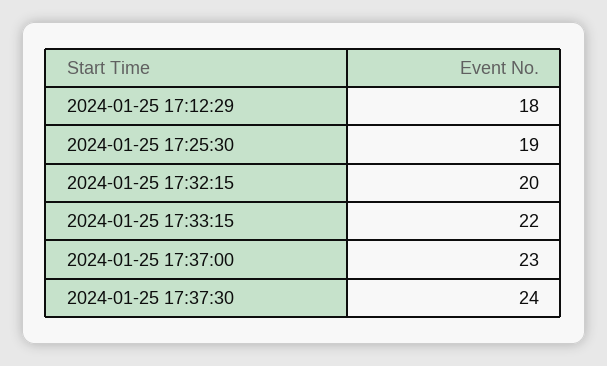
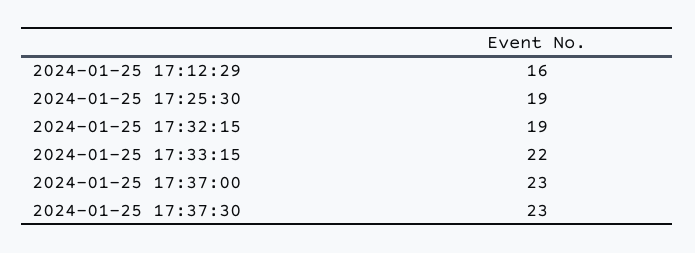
2024-01-25 17:12:29: 18 -> 16
2024-01-25 17:32:15: 20 -> 19
2024-01-25 17:37:30: 24 -> 23

